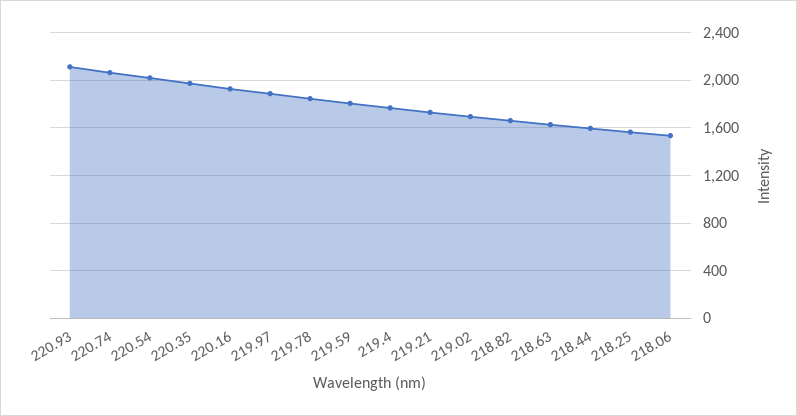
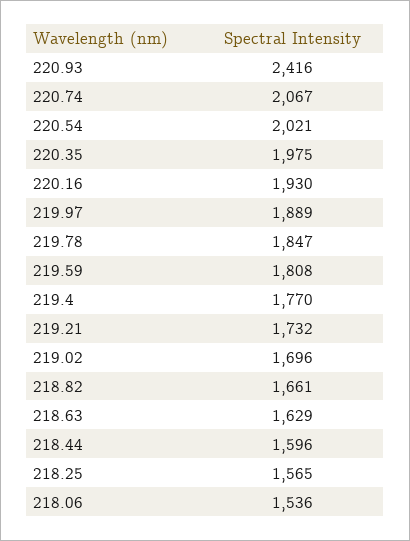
220.93: 2100 -> 2416

